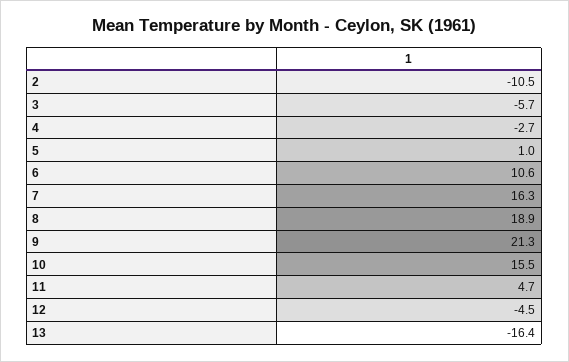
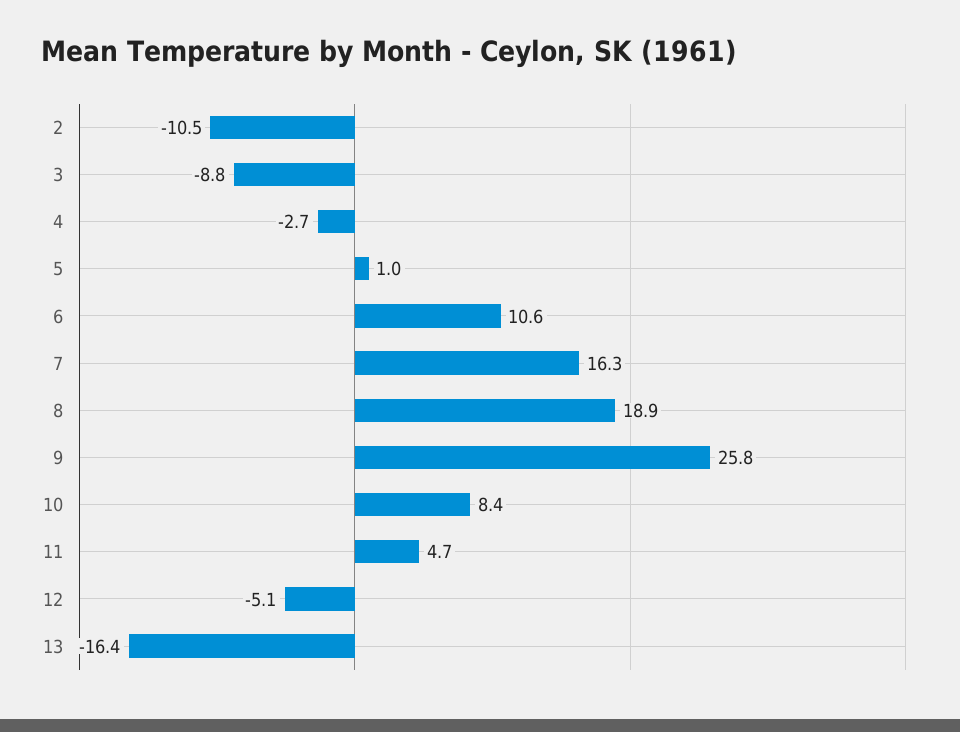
3: -5.7 -> -8.8
9: 21.3 -> 25.8
10: 15.5 -> 8.4
12: -4.5 -> -5.1

